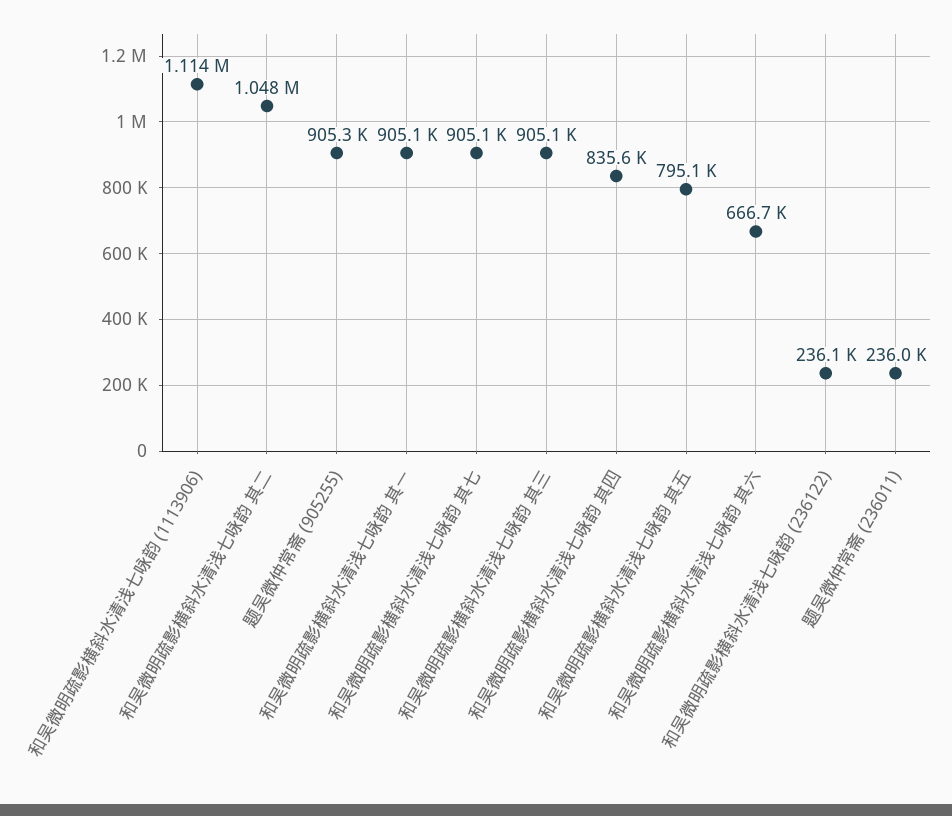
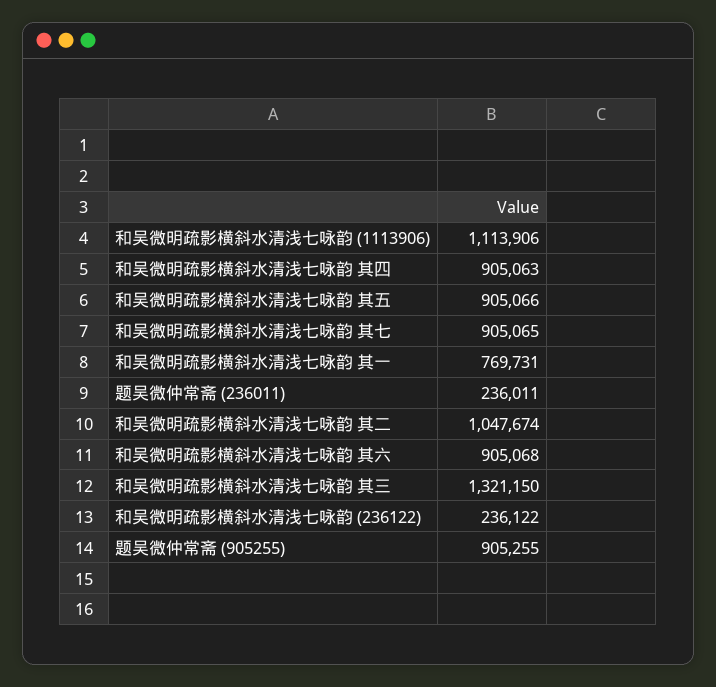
和吴微明疏影横斜水清浅七咏韵 其一: 905100 -> 769731
和吴微明疏影横斜水清浅七咏韵 其三: 905100 -> 1321150
和吴微明疏影横斜水清浅七咏韵 其四: 835600 -> 905063
和吴微明疏影横斜水清浅七咏韵 其五: 795100 -> 905066
和吴微明疏影横斜水清浅七咏韵 其六: 666700 -> 905068

